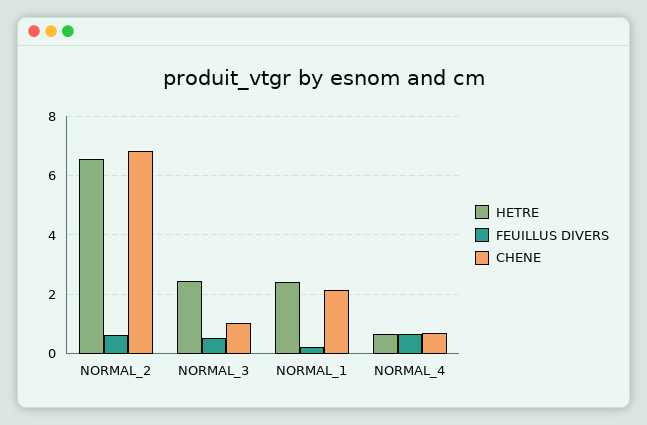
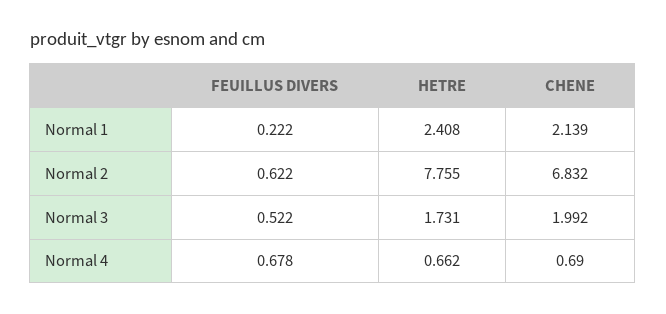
HETRE, NORMAL_2: 6.5 -> 7.755
HETRE, NORMAL_3: 2.5 -> 1.731
CHENE, NORMAL_3: 1 -> 1.992

